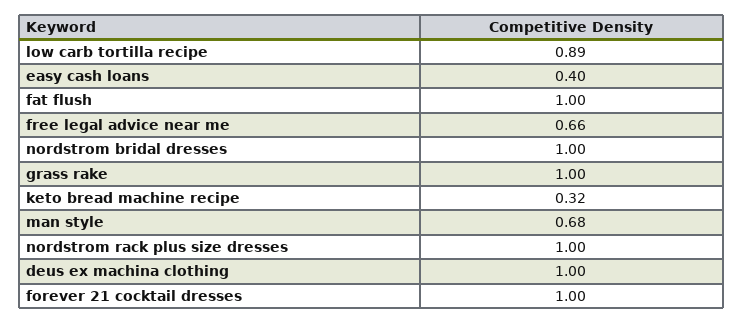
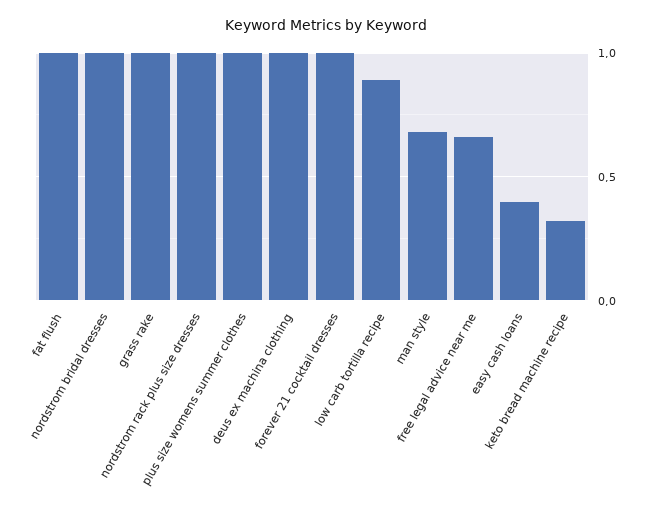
plus size womens summer clothes: none -> 1

